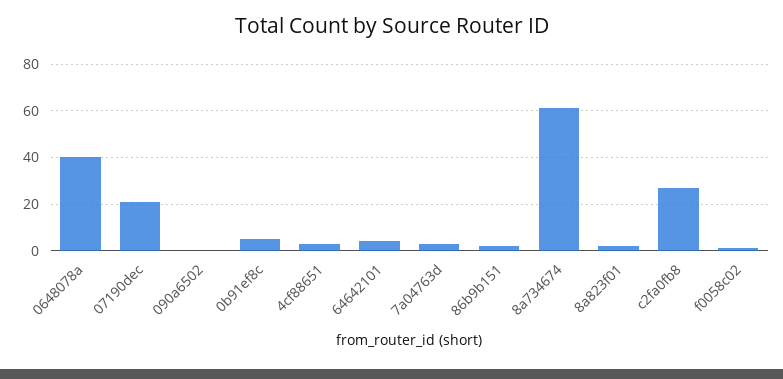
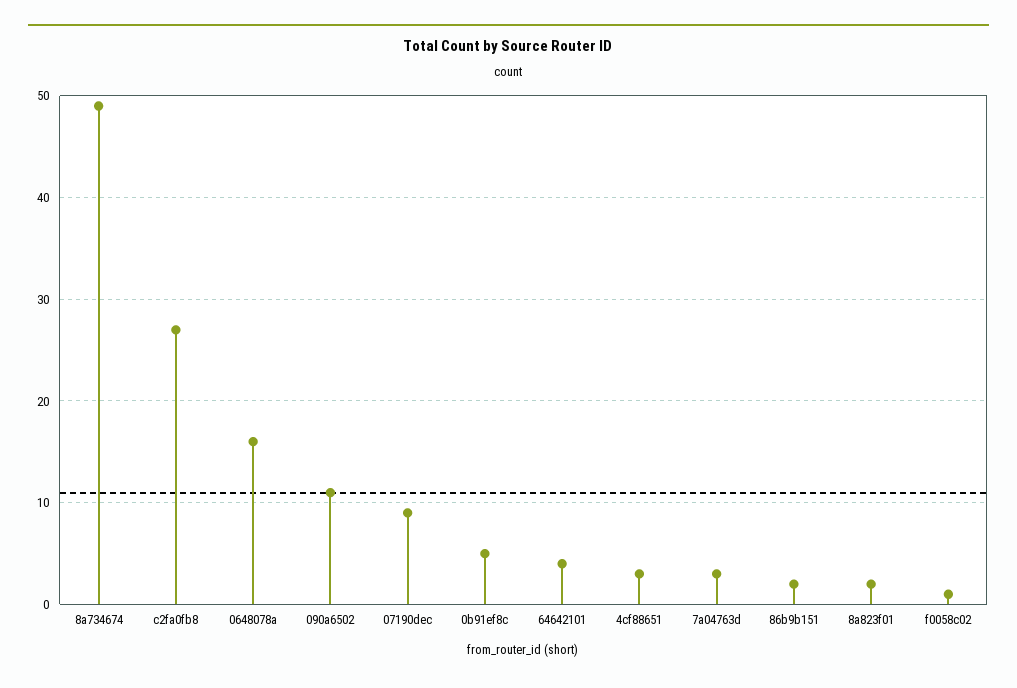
0648078a: 40 -> 16
07190dec: 20 -> 9
090a6502: 0 -> 11
8a734674: 60 -> 49

